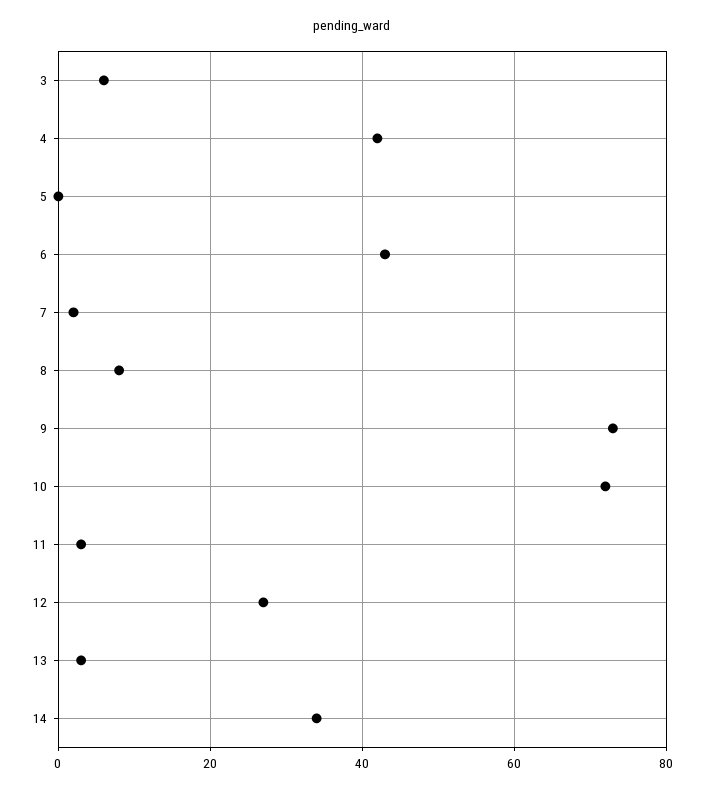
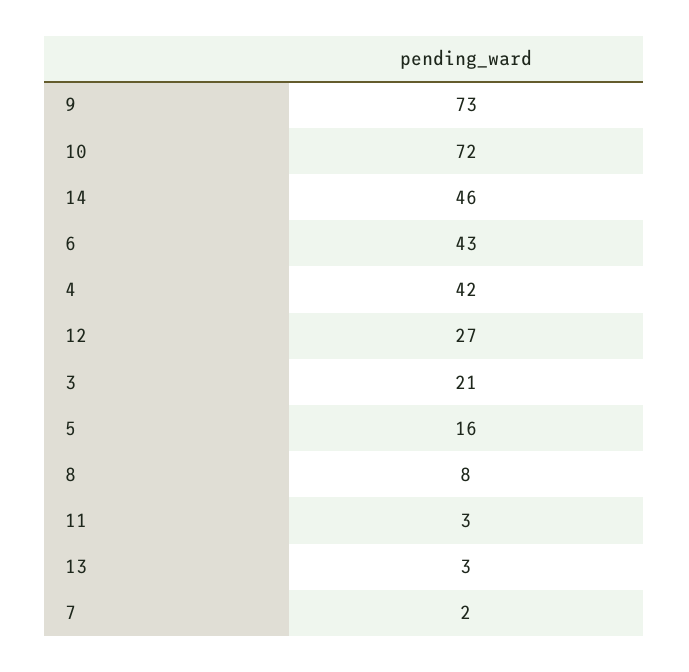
3: 5 -> 21
5: 0 -> 16
14: 35 -> 46

